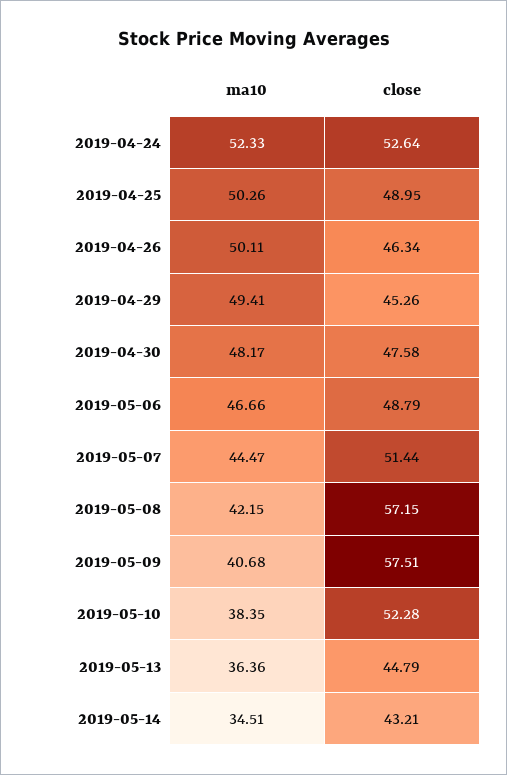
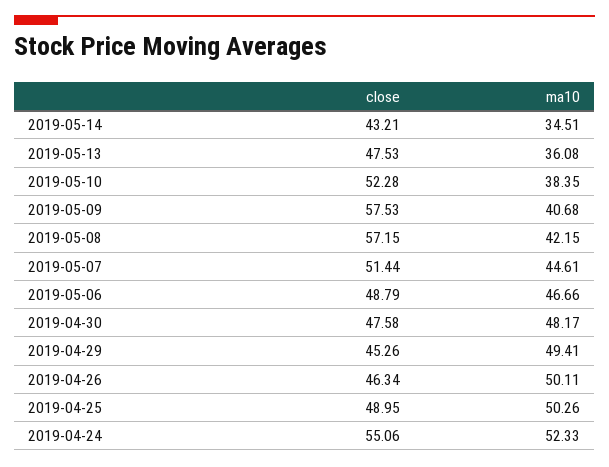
close, 2019-04-24: 52.64 -> 55.06
ma10, 2019-05-07: 44.47 -> 44.61
close, 2019-05-09: 57.51 -> 57.53
ma10, 2019-05-13: 36.36 -> 36.08
close, 2019-05-13: 44.79 -> 47.53

